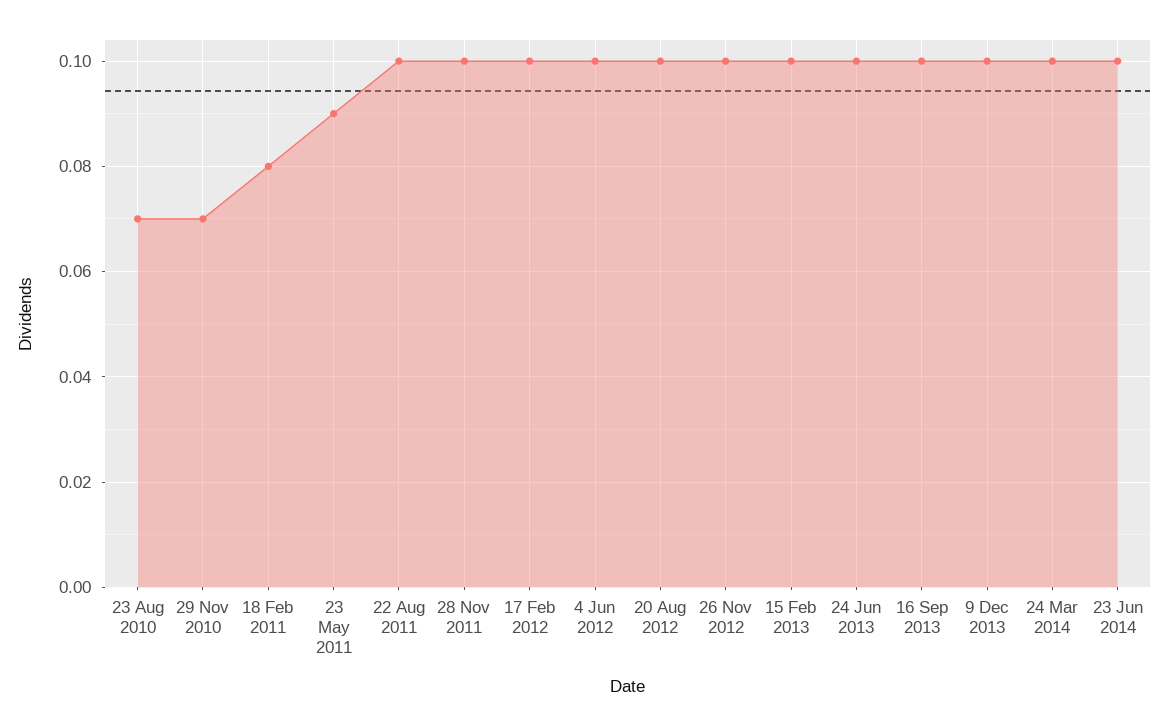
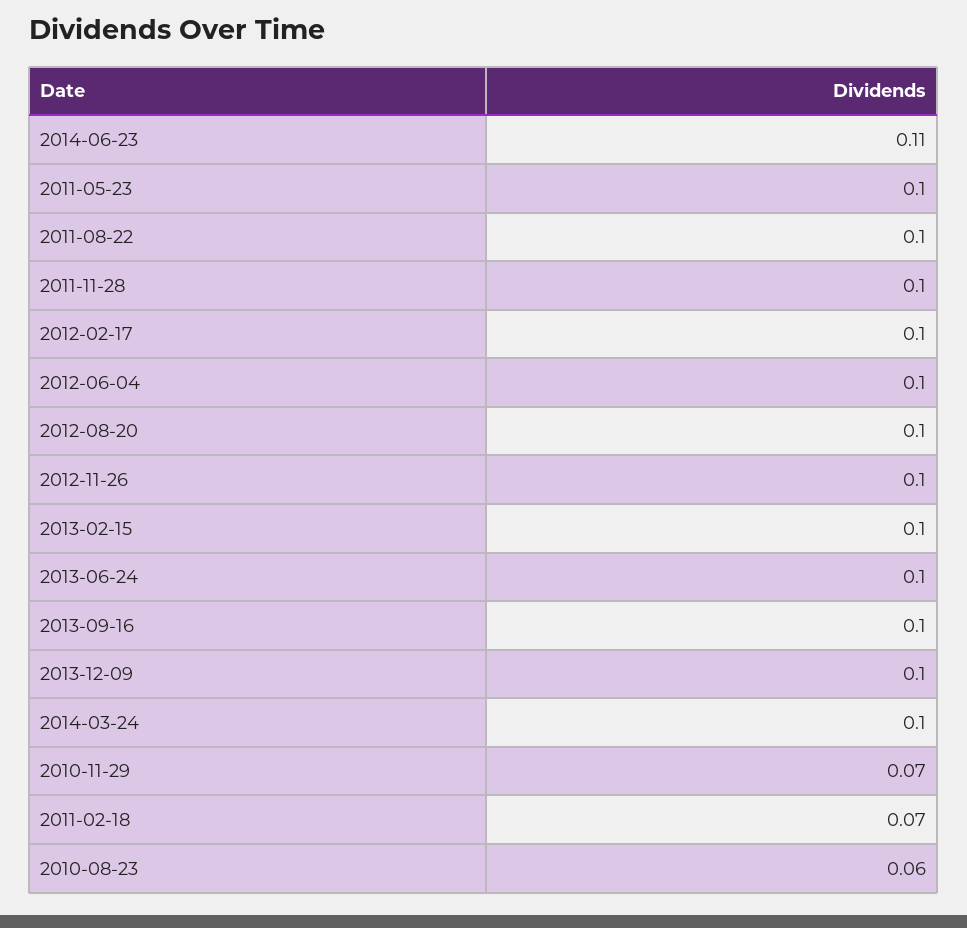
23 Aug 2010: 0.07 -> 0.06
18 Feb 2011: 0.08 -> 0.07
23 May 2011: 0.09 -> 0.1
23 Jun 2014: 0.1 -> 0.11

